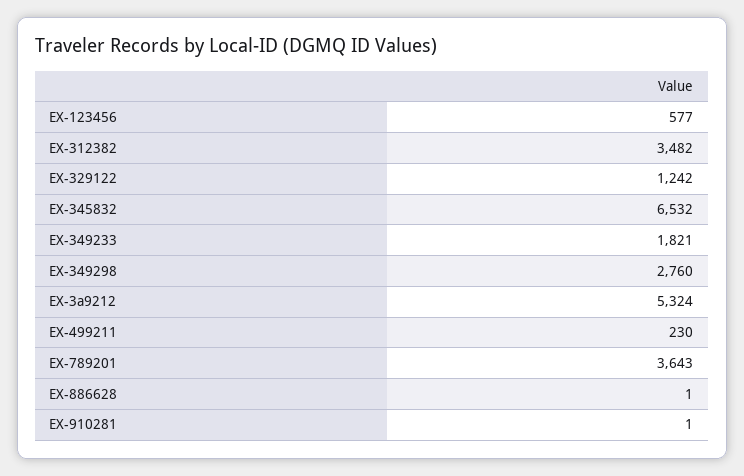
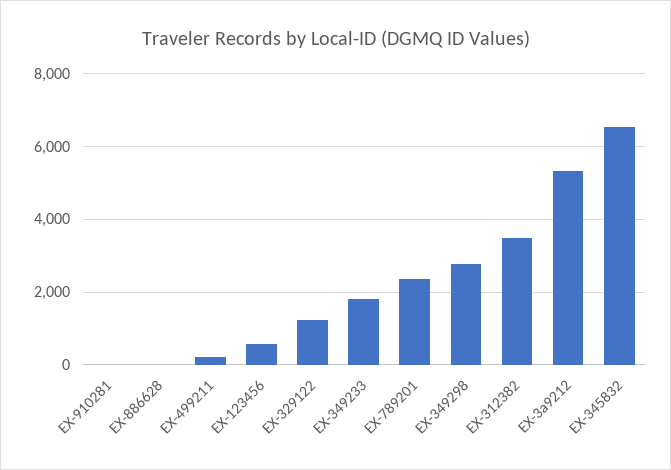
EX-789201: 3643 -> 2400

